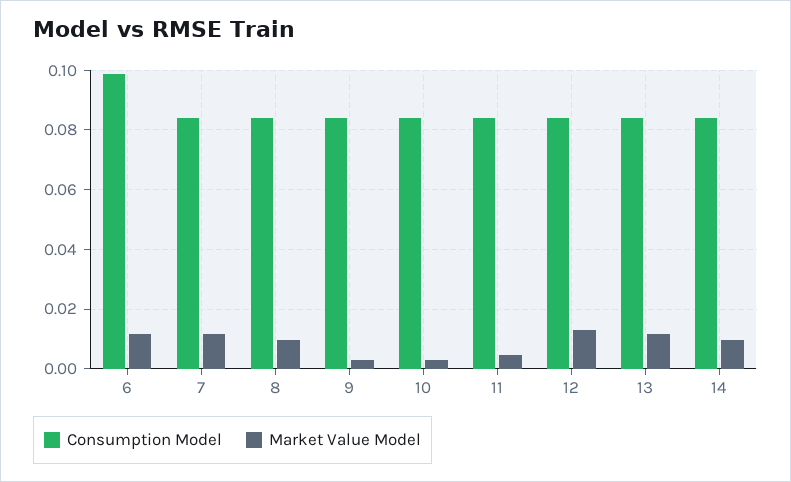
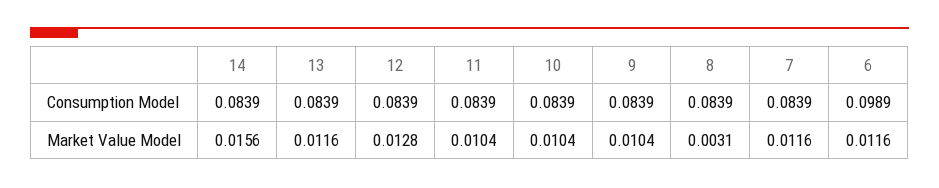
Market Value Model, 8: 0.01 -> 0.0031
Market Value Model, 9: 0.0025 -> 0.0104
Market Value Model, 10: 0.0025 -> 0.0104
Market Value Model, 11: 0.005 -> 0.0104
Market Value Model, 14: 0.01 -> 0.0156

